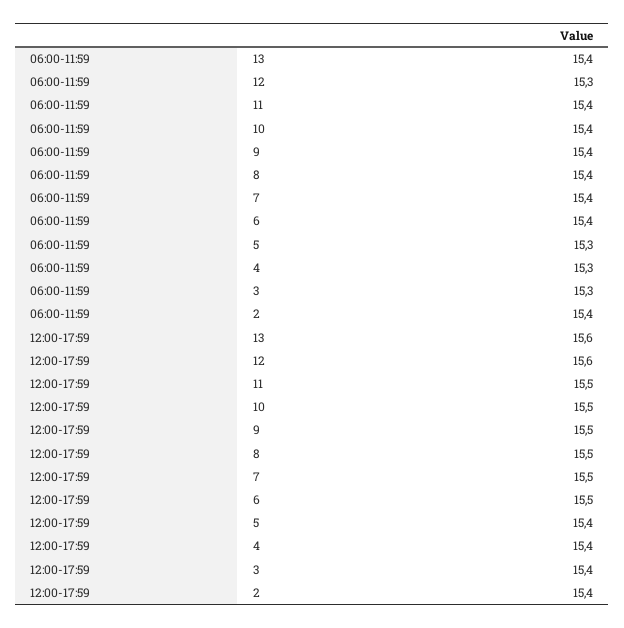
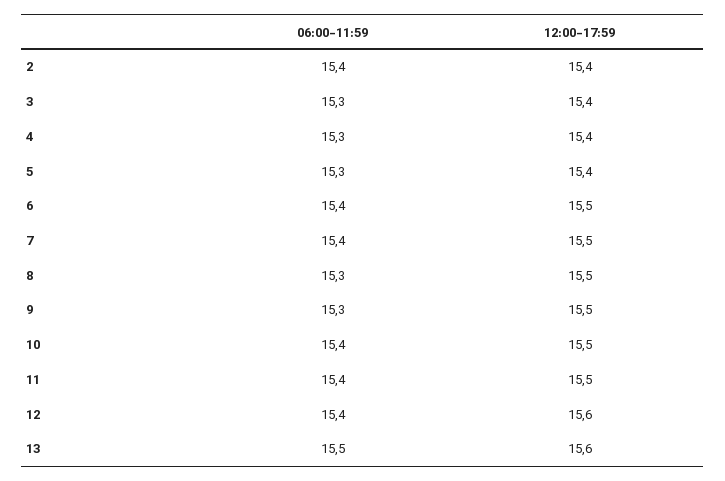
06:00-11:59, 13: 15.4 -> 15.5
06:00-11:59, 12: 15.3 -> 15.4
06:00-11:59, 9: 15.4 -> 15.3
06:00-11:59, 8: 15.4 -> 15.3

